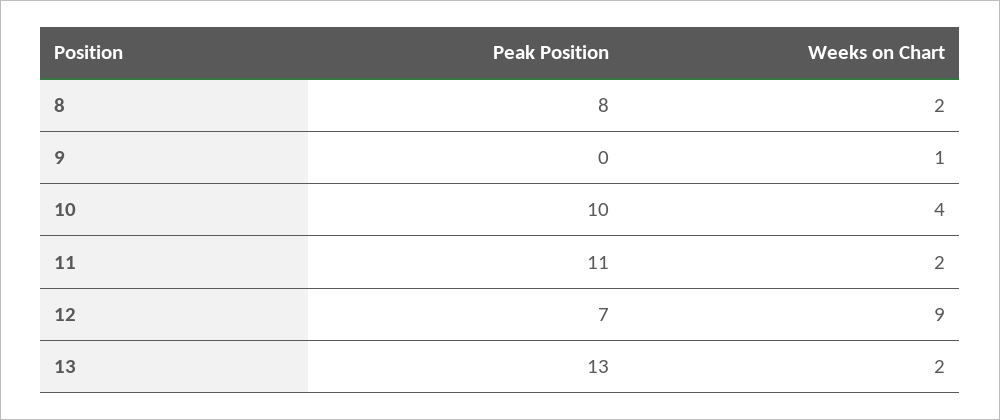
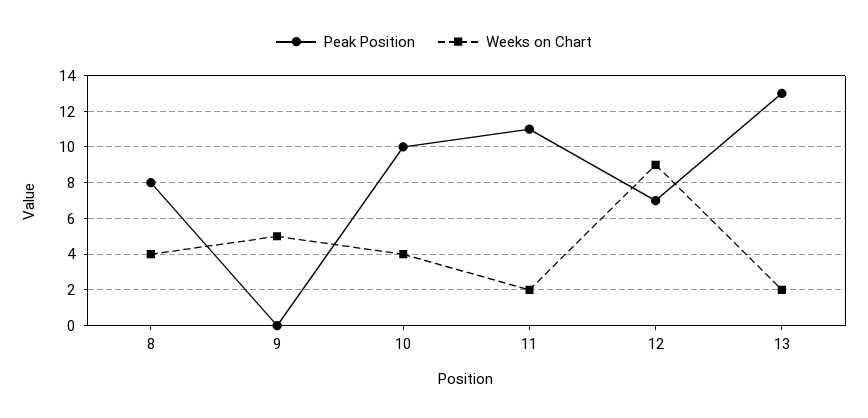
Weeks on Chart, 8: 2 -> 4
Weeks on Chart, 9: 1 -> 5

